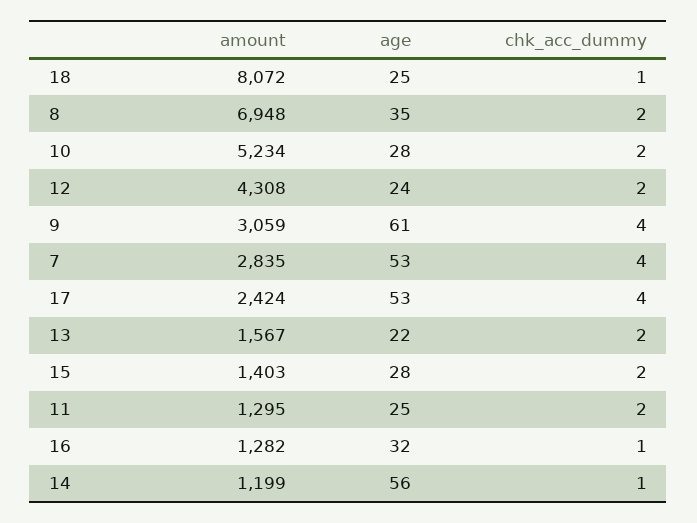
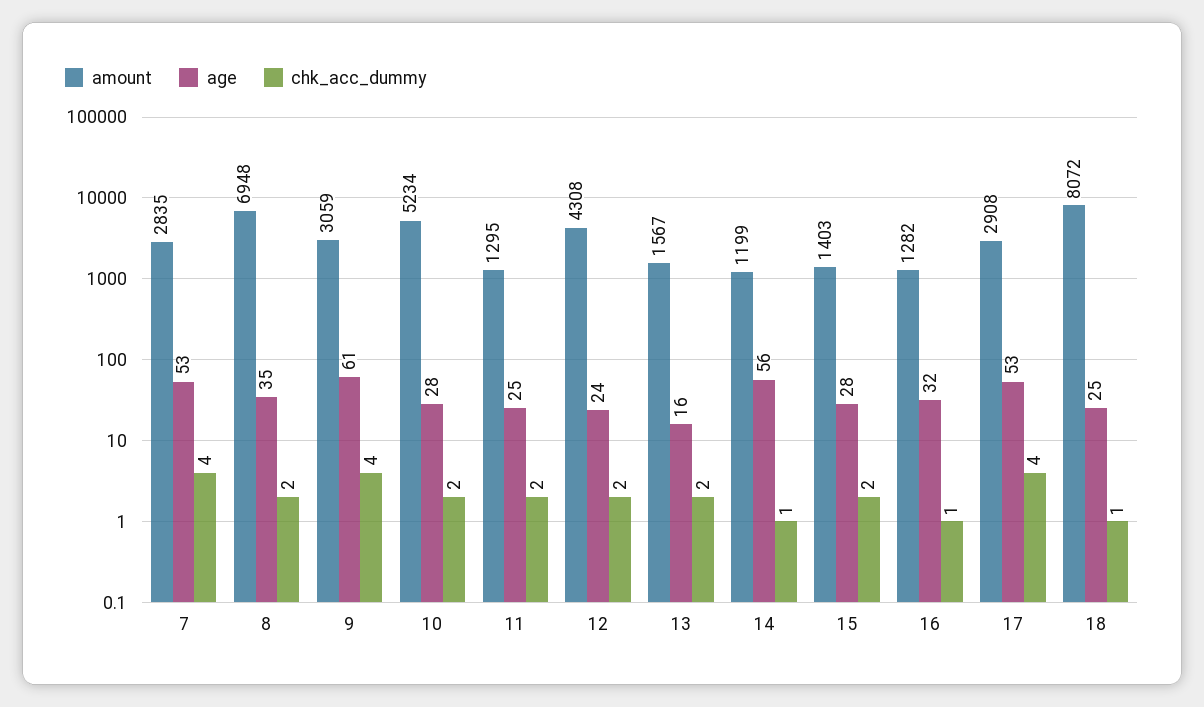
amount, 17: 2424 -> 2908
age, 13: 22 -> 16

